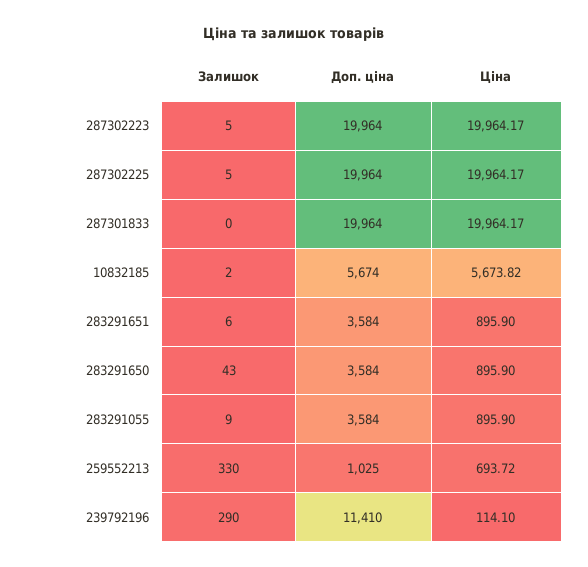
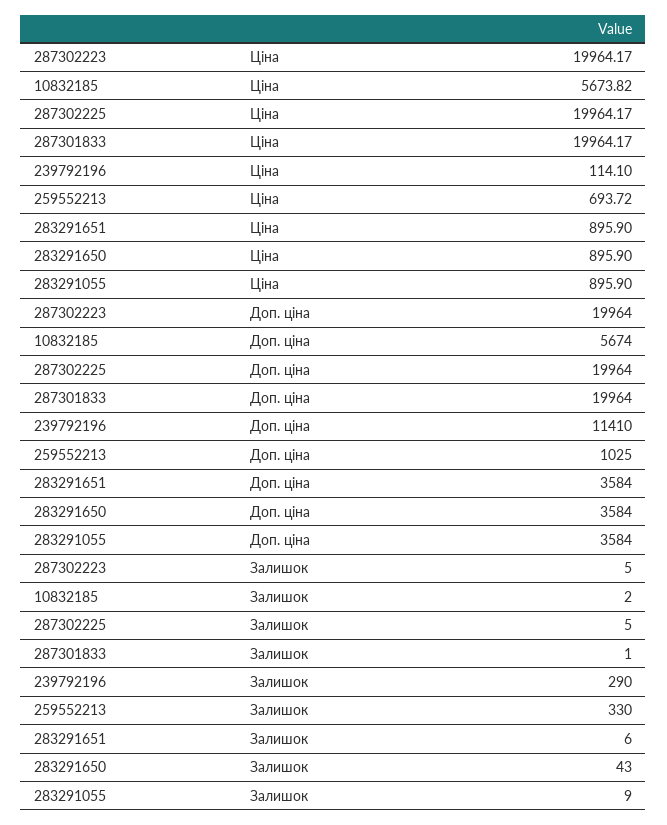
Залишок, 287301833: 0 -> 1

